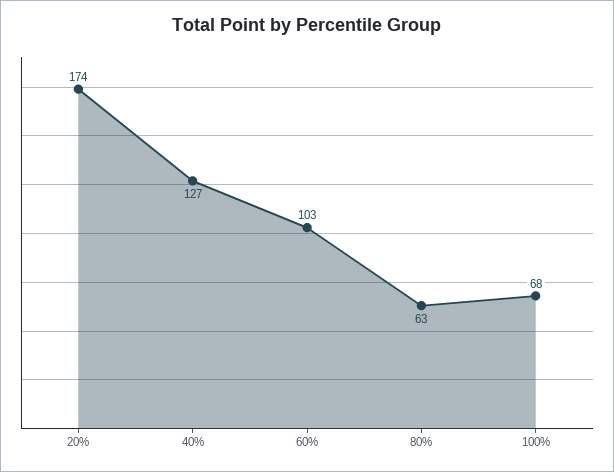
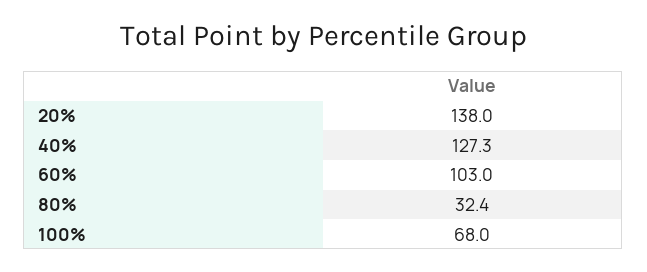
20%: 174 -> 138
80%: 63 -> 32.4

